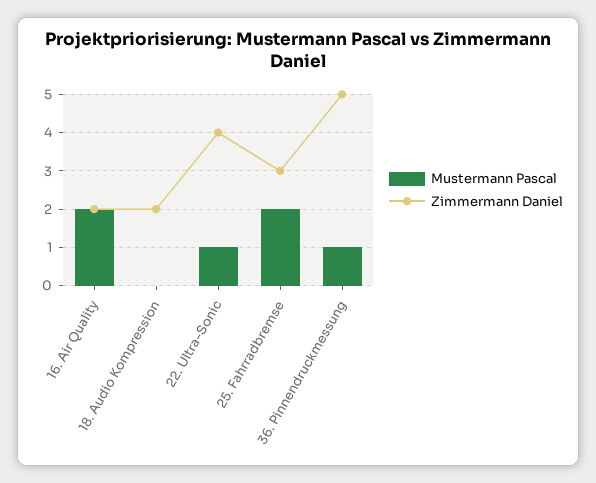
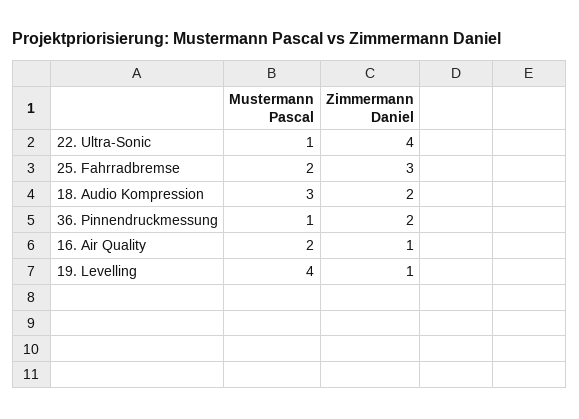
Zimmermann Daniel, 16. Air Quality: 2 -> 1
Mustermann Pascal, 18. Audio Kompression: 0 -> 3
Zimmermann Daniel, 36. Pinnendruckmessung: 5 -> 2
Mustermann Pascal, 19. Levelling: none -> 4
Zimmermann Daniel, 19. Levelling: none -> 1

